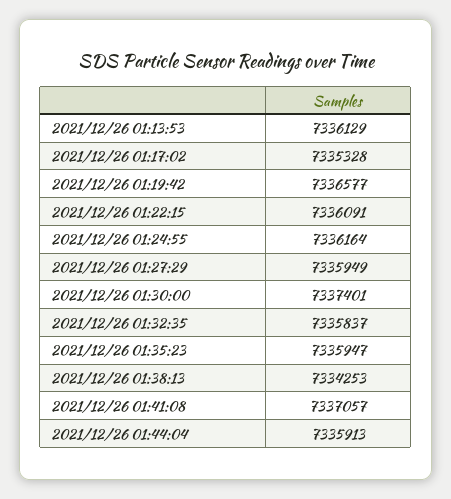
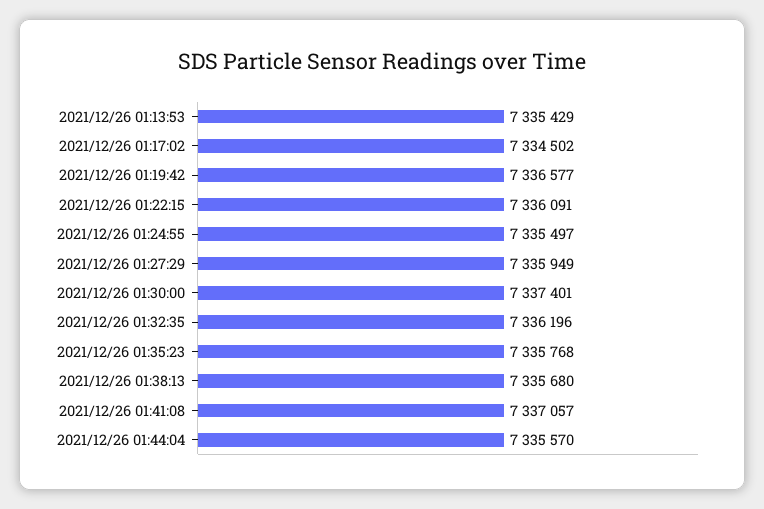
2021/12/26 01:13:53: 7336129 -> 7335429
2021/12/26 01:17:02: 7335328 -> 7334502
2021/12/26 01:24:55: 7336164 -> 7335497
2021/12/26 01:32:35: 7335837 -> 7336196
2021/12/26 01:35:23: 7335947 -> 7335768
2021/12/26 01:38:13: 7334253 -> 7335680
2021/12/26 01:44:04: 7335913 -> 7335570

